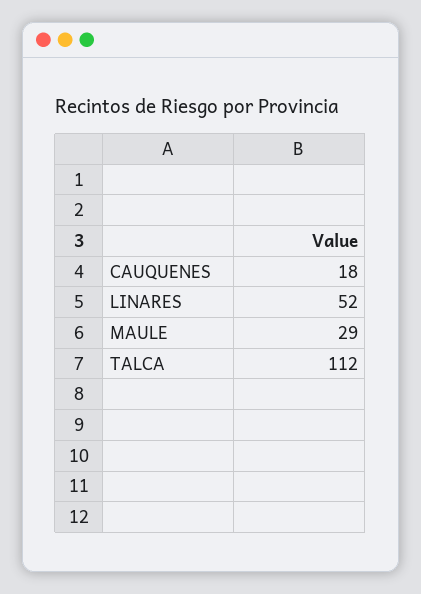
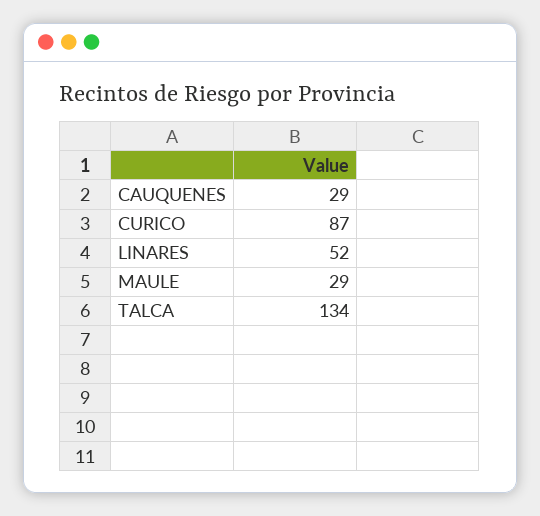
CAUQUENES: 18 -> 29
TALCA: 112 -> 134
CURICO: none -> 87

